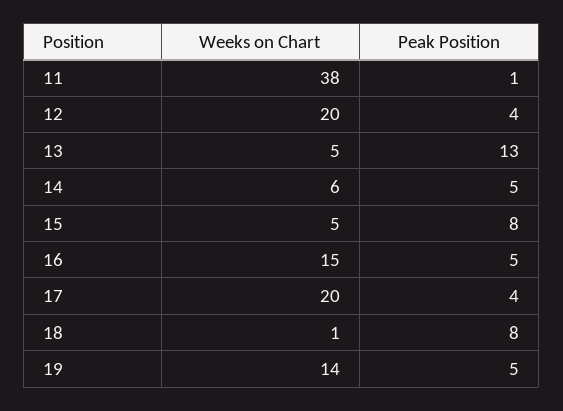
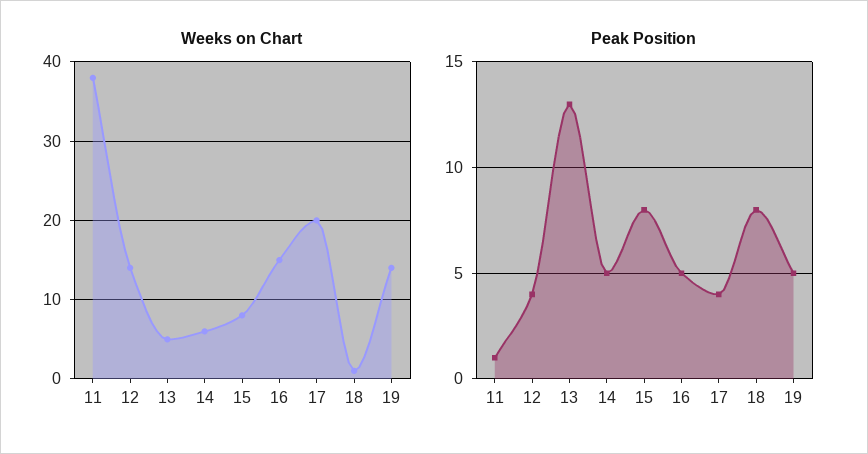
Weeks on Chart, 12: 20 -> 14
Weeks on Chart, 15: 5 -> 8

